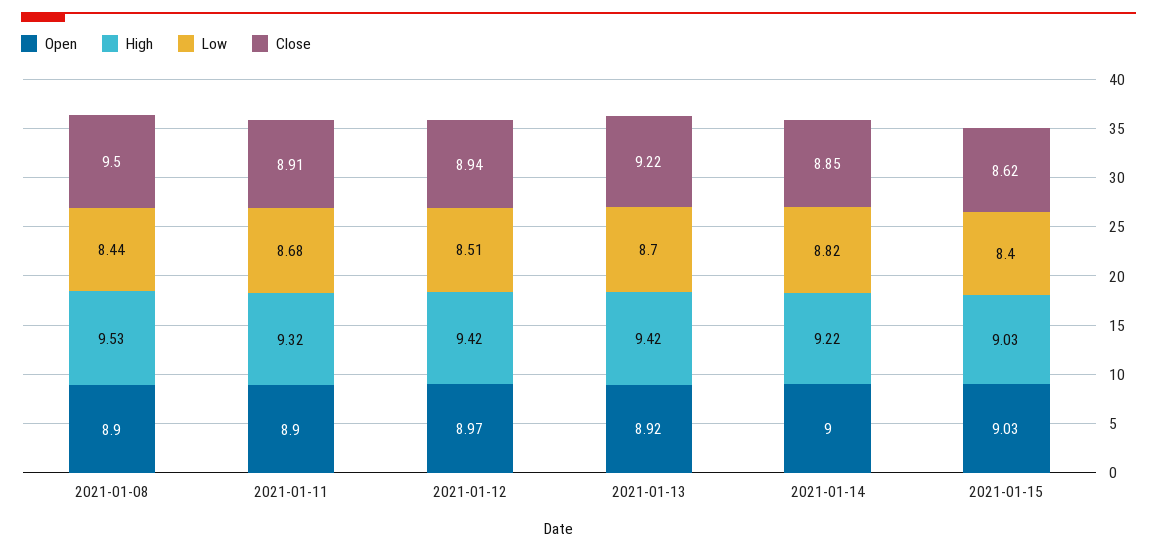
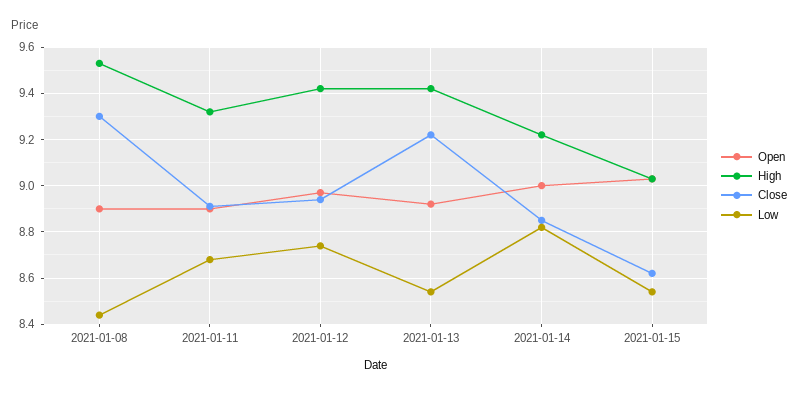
Close, 2021-01-08: 9.5 -> 9.3
Low, 2021-01-12: 8.51 -> 8.75
Low, 2021-01-13: 8.7 -> 8.55
Low, 2021-01-15: 8.4 -> 8.55

